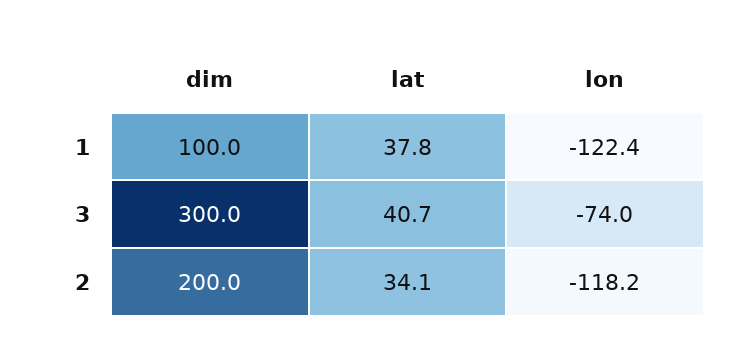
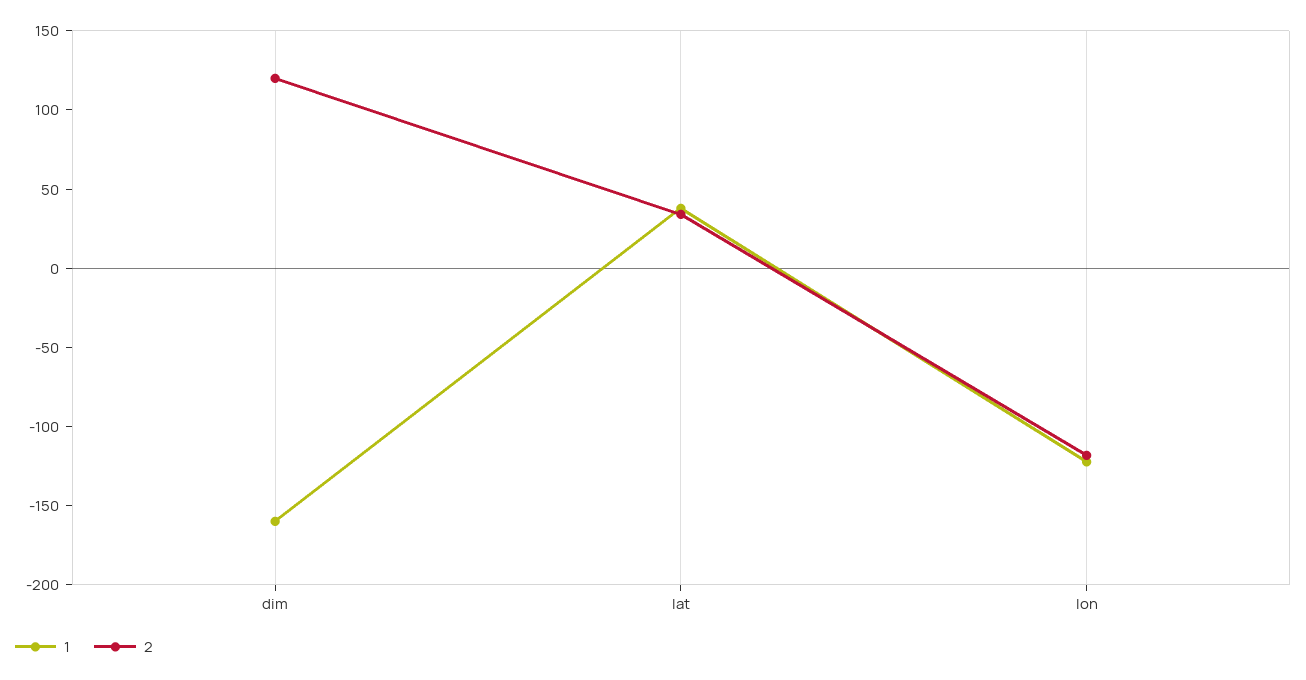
1, dim: 100 -> -160
3, dim: 300 -> none
3, lat: 40.7 -> none
3, lon: -74 -> none
2, dim: 200 -> 120

